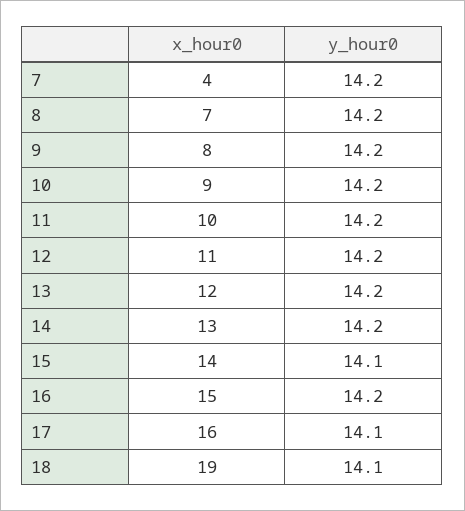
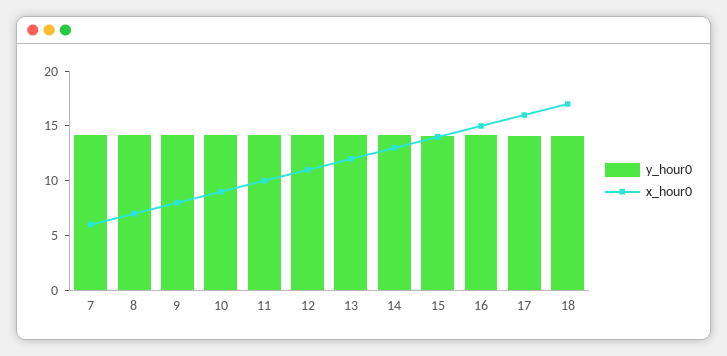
x_hour0, 7: 4 -> 6
x_hour0, 18: 19 -> 17

